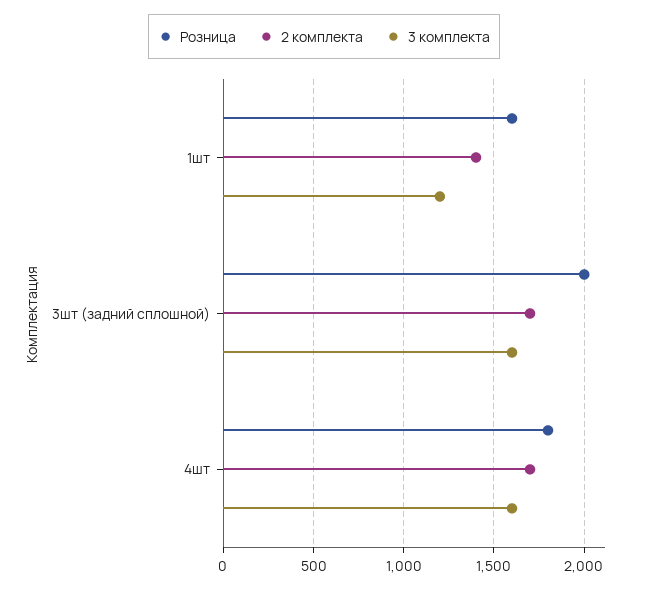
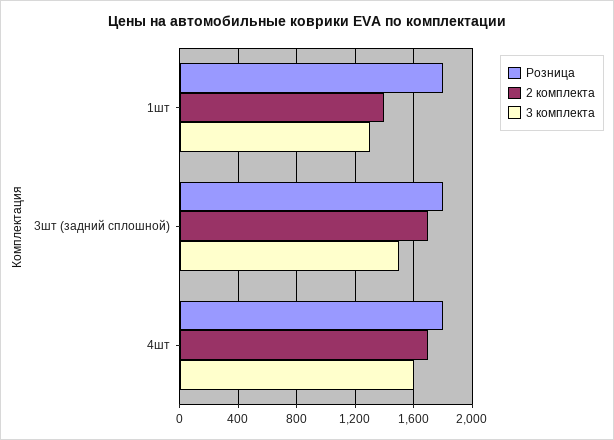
Розница, 1шт: 1600 -> 1800
3 комплекта, 1шт: 1200 -> 1300
Розница, 3шт (задний сплошной): 2000 -> 1800
3 комплекта, 3шт (задний сплошной): 1600 -> 1500

